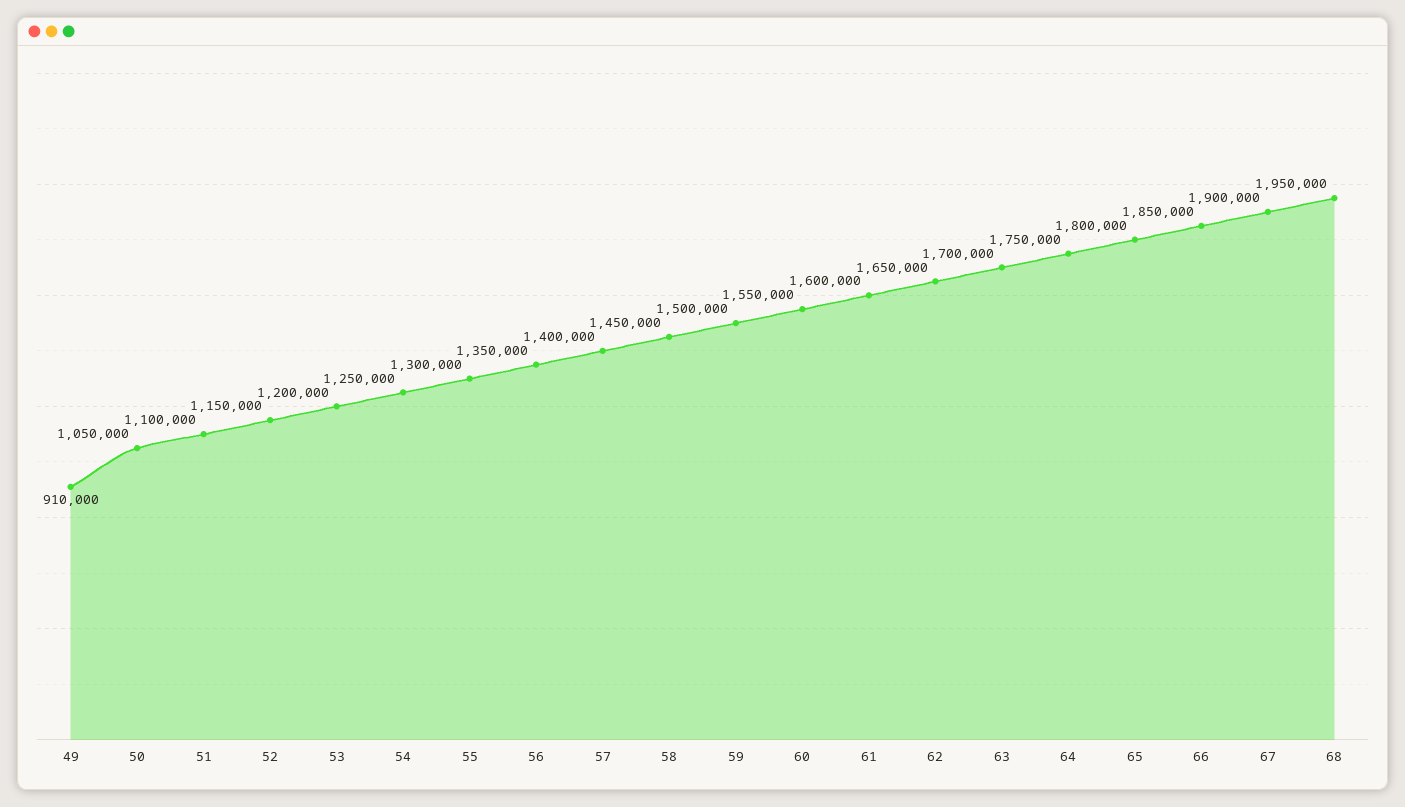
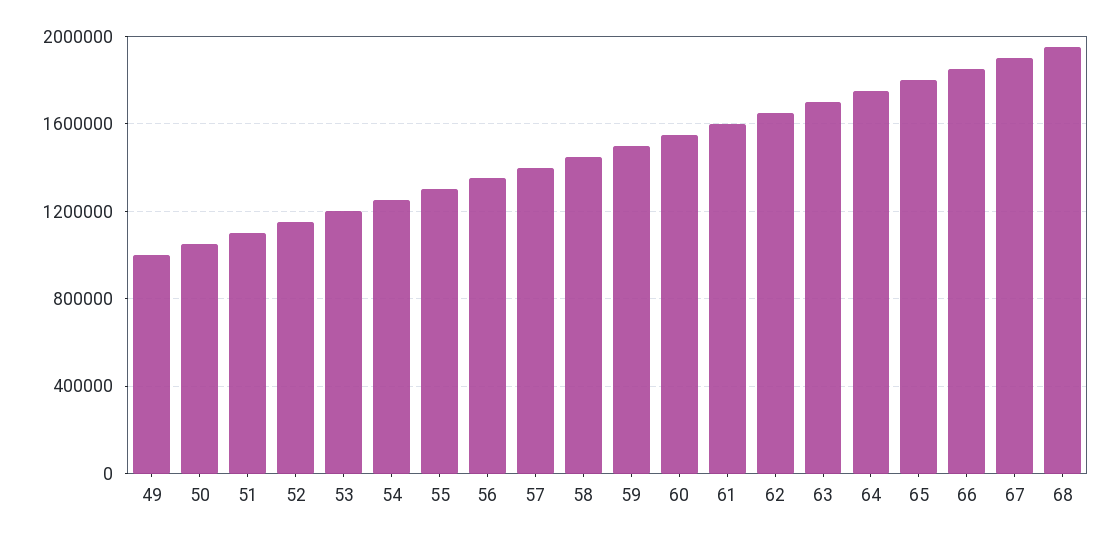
49: 910000 -> 1000000

